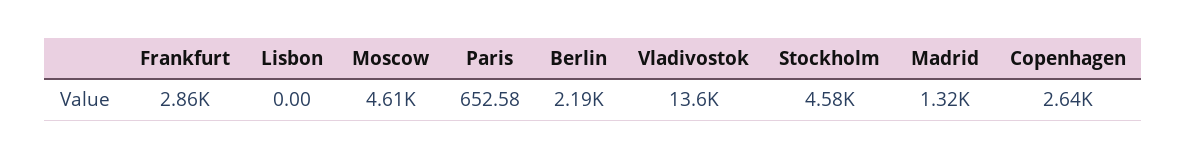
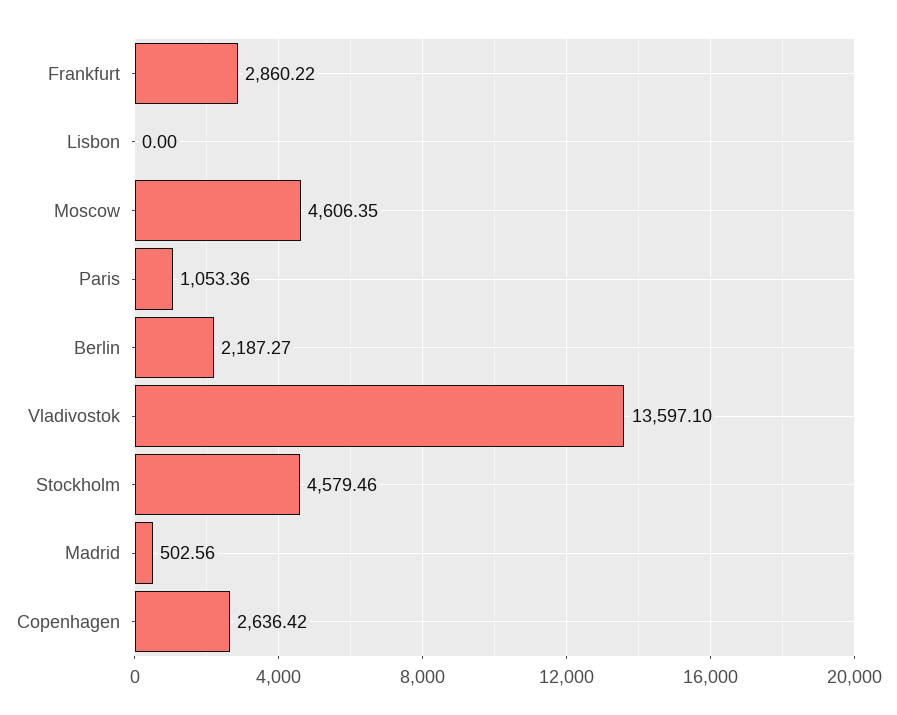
Paris: 652.58 -> 1053.36
Madrid: 1320 -> 502.56

